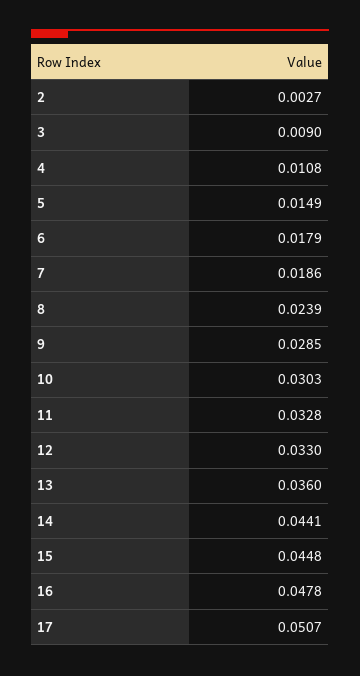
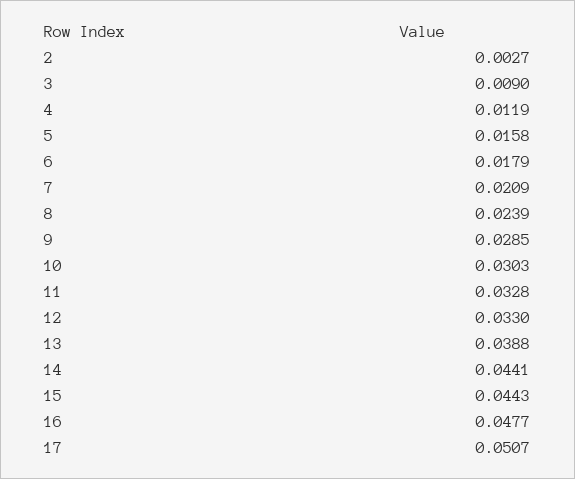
4: 0.0108 -> 0.0119
5: 0.0149 -> 0.0158
7: 0.0186 -> 0.0209
13: 0.036 -> 0.0388
15: 0.0448 -> 0.0443
16: 0.0478 -> 0.0477

